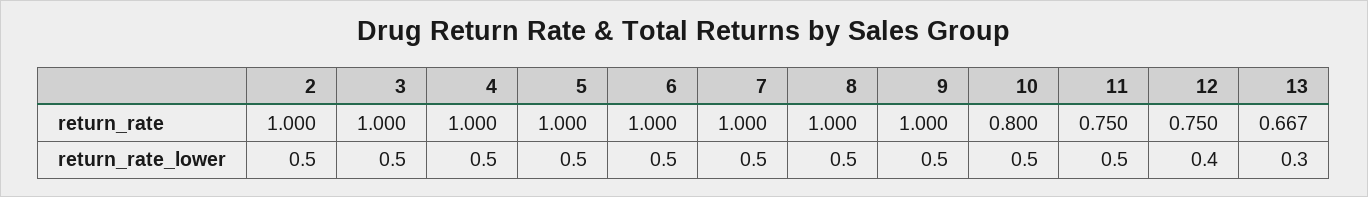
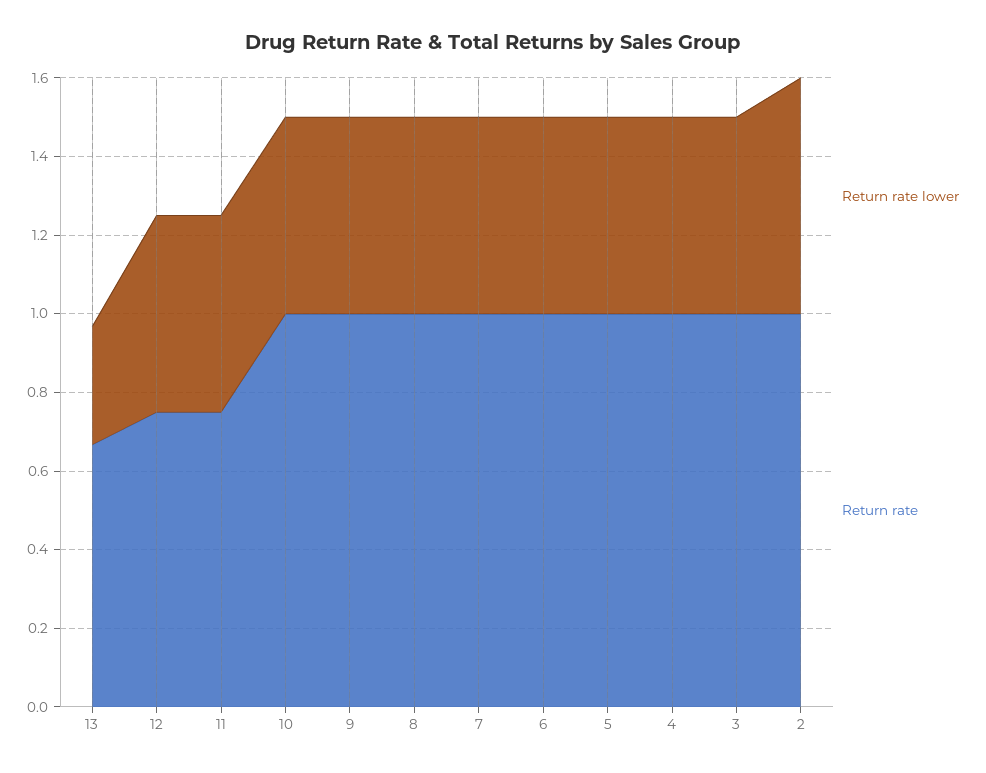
return_rate, 10: 0.8 -> 1
return_rate_lower, 2: 0.5 -> 0.6
return_rate_lower, 12: 0.4 -> 0.5

